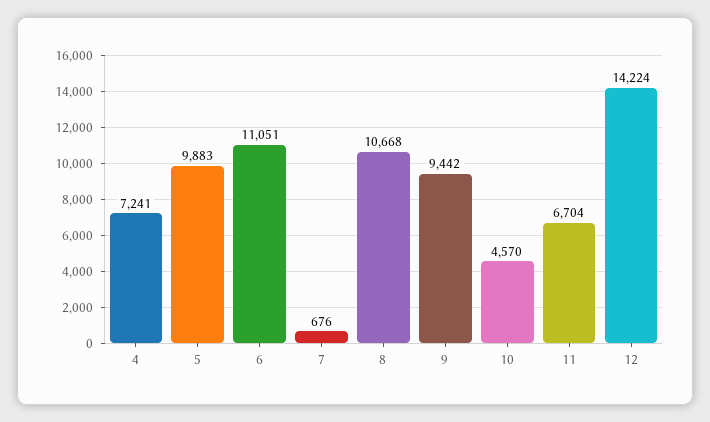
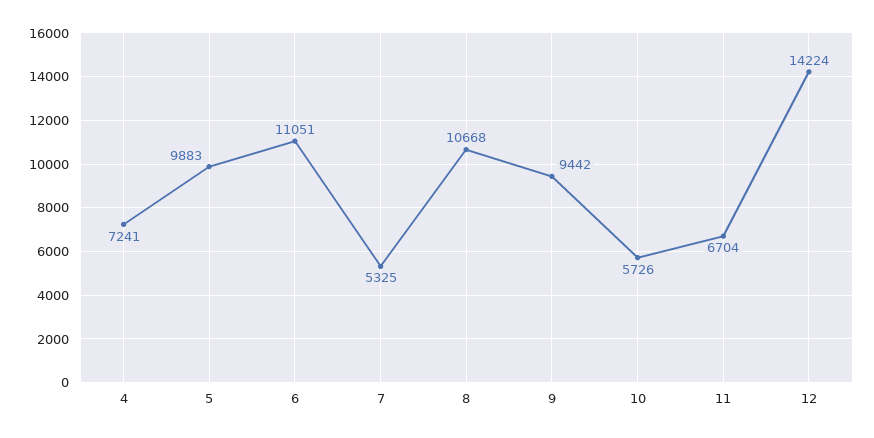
7: 676 -> 5325
10: 4570 -> 5726

